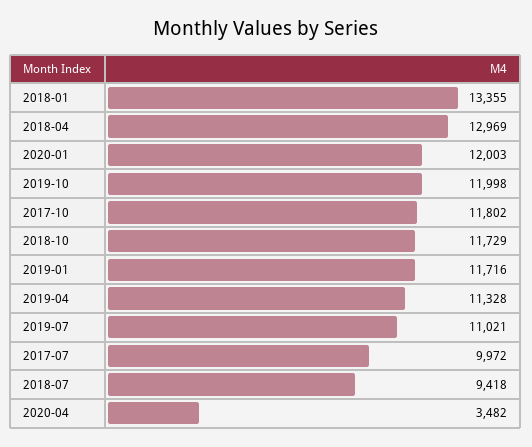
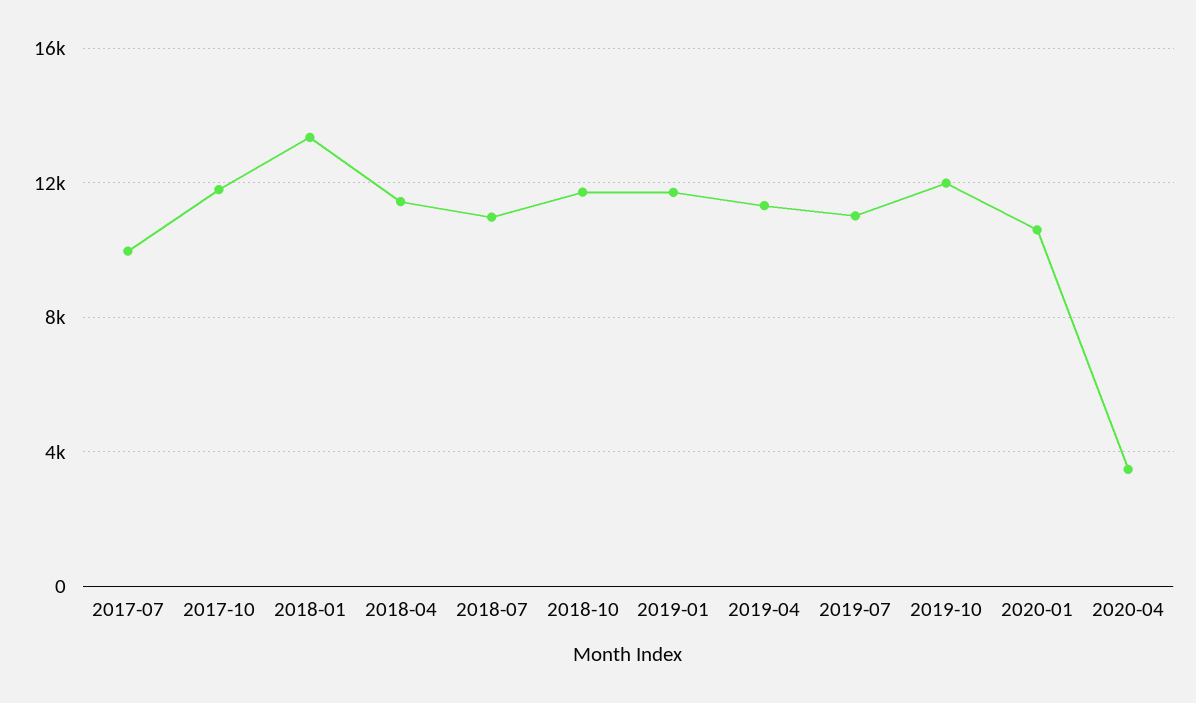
2018-04: 12969 -> 11500
2020-01: 12003 -> 10500
2018-07: 9418 -> 11000

